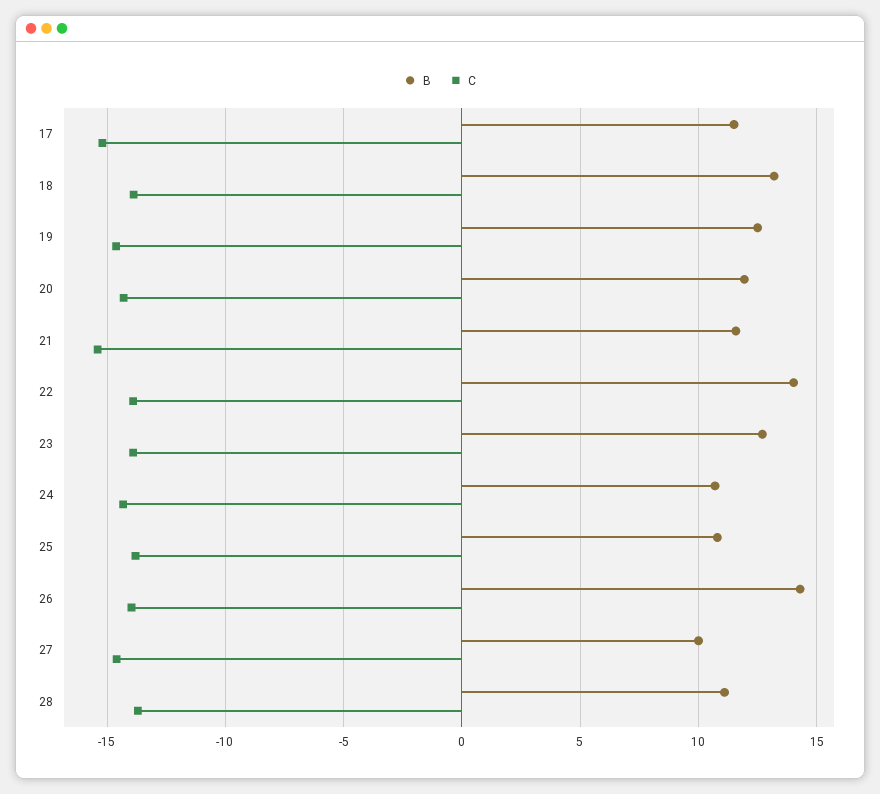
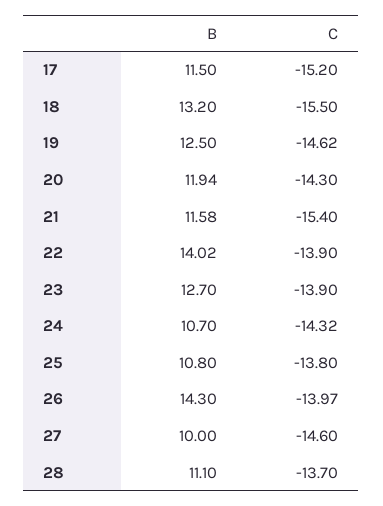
C, 18: -14 -> -15.5

